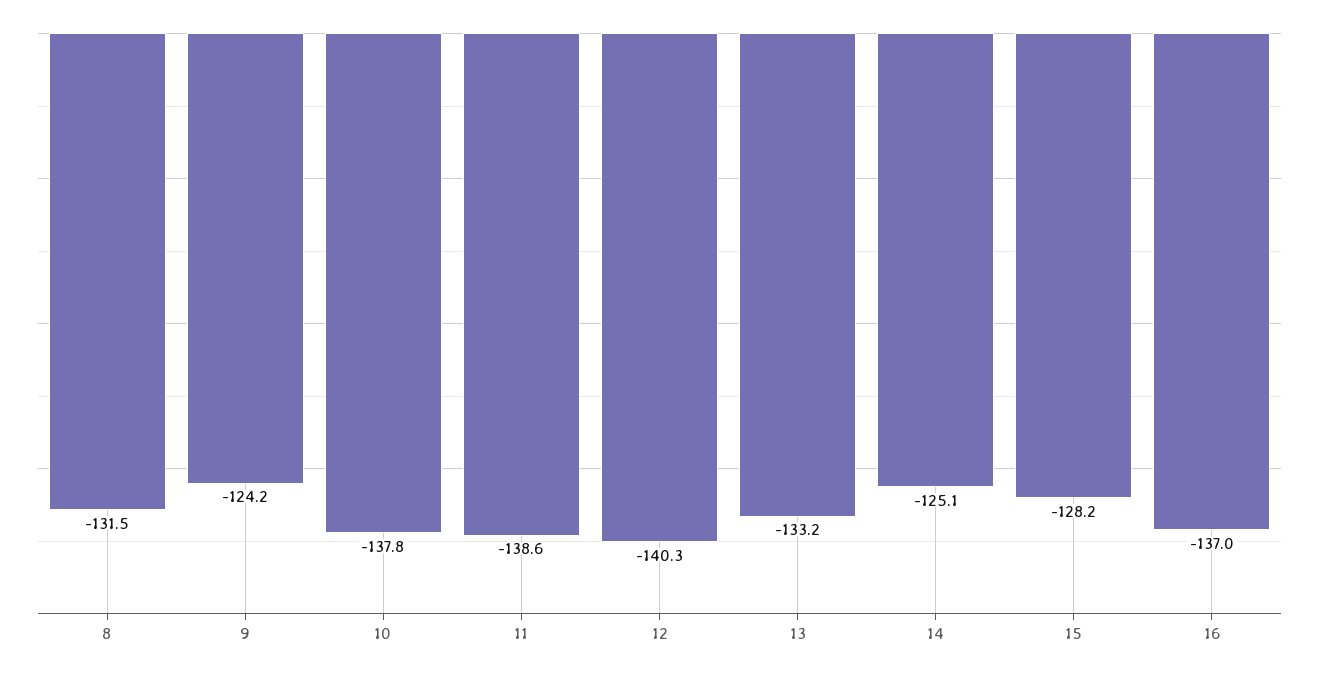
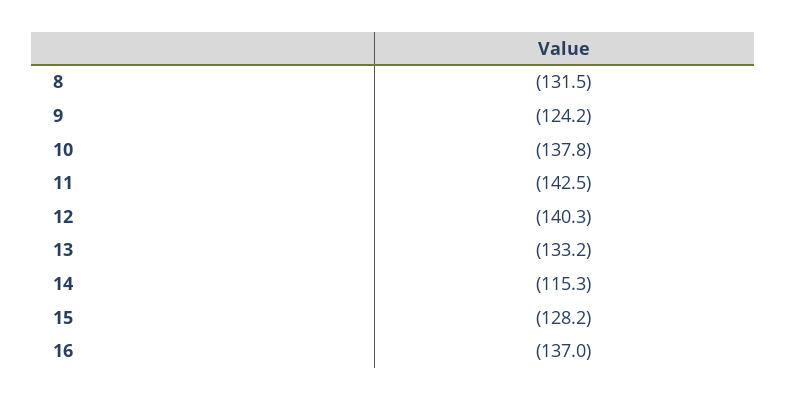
11: -138.6 -> -142.5
14: -125.1 -> -115.3

